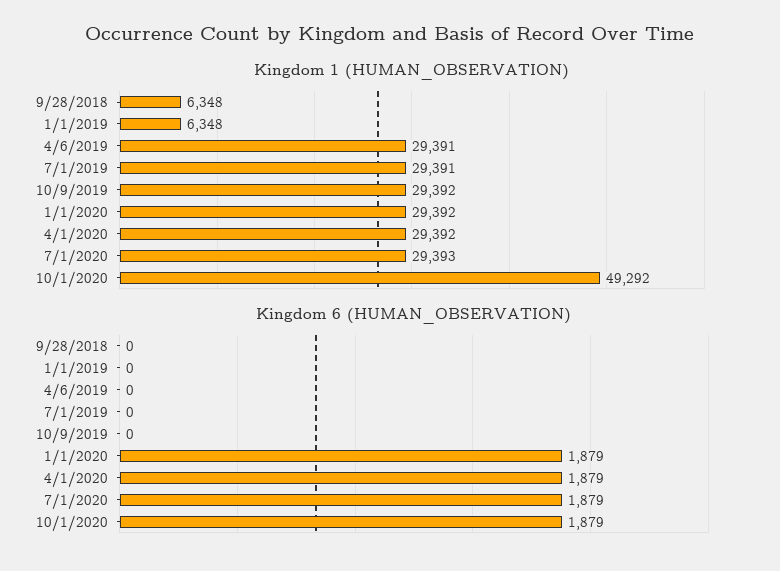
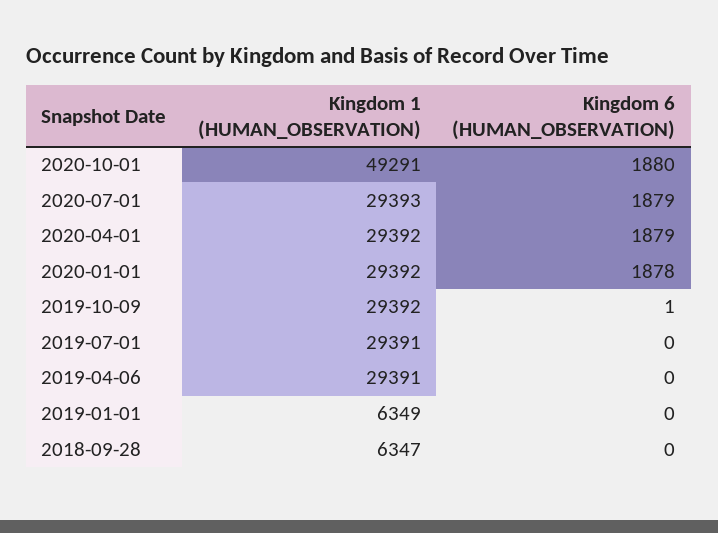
Kingdom 1 (HUMAN_OBSERVATION), 9/28/2018: 6348 -> 6347
Kingdom 1 (HUMAN_OBSERVATION), 1/1/2019: 6348 -> 6349
Kingdom 1 (HUMAN_OBSERVATION), 10/1/2020: 49292 -> 49291
Kingdom 6 (HUMAN_OBSERVATION), 10/9/2019: 0 -> 1
Kingdom 6 (HUMAN_OBSERVATION), 1/1/2020: 1879 -> 1878
Kingdom 6 (HUMAN_OBSERVATION), 10/1/2020: 1879 -> 1880

